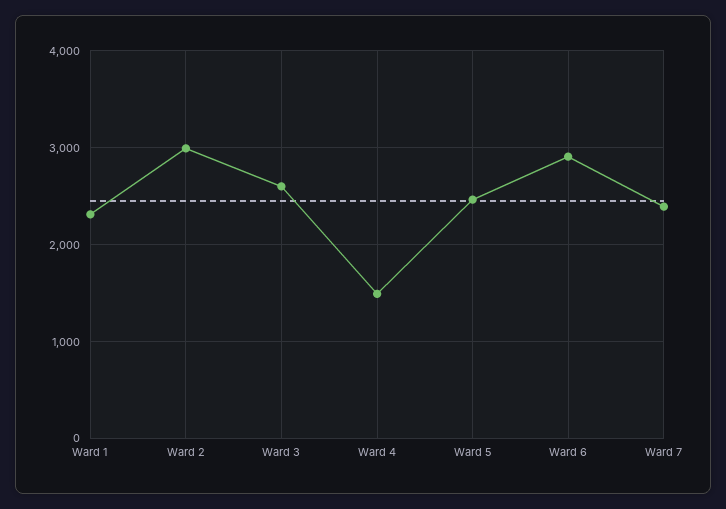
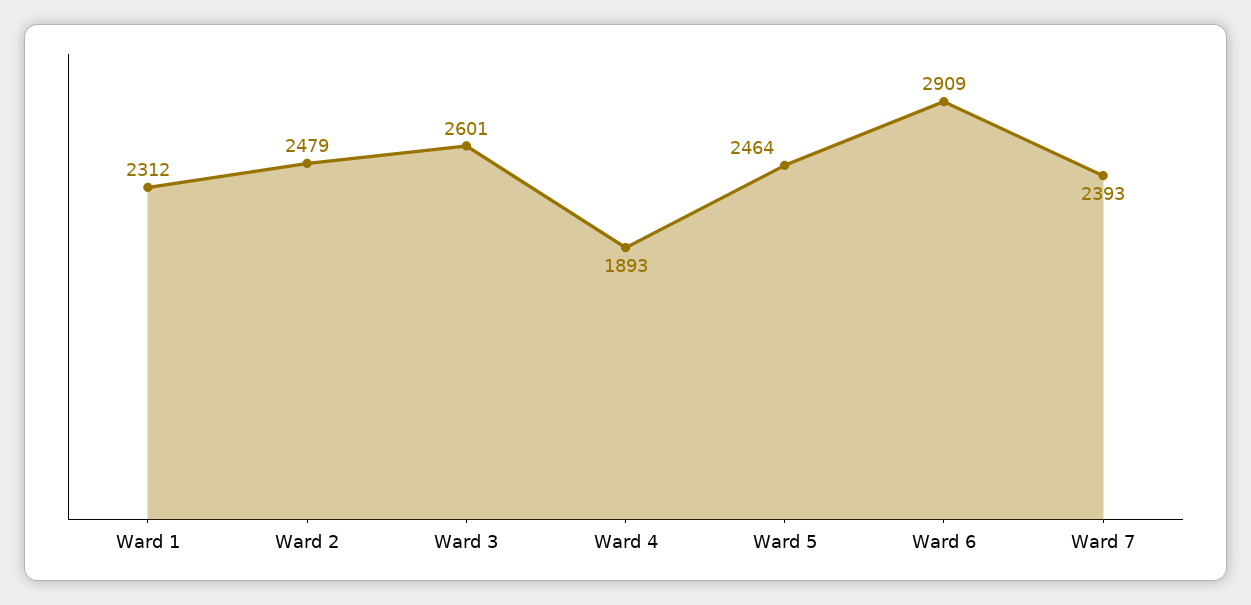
Ward 2: 3000 -> 2479
Ward 4: 1500 -> 1893

